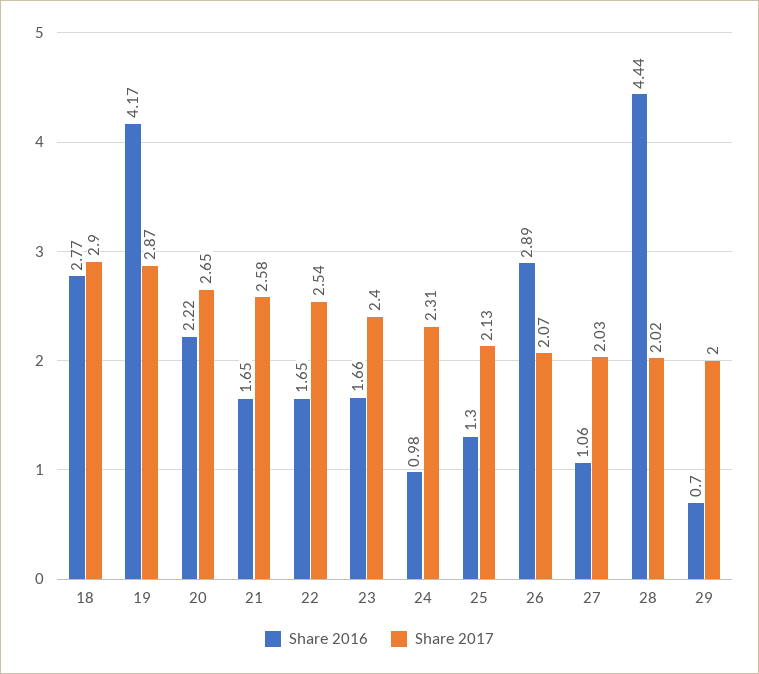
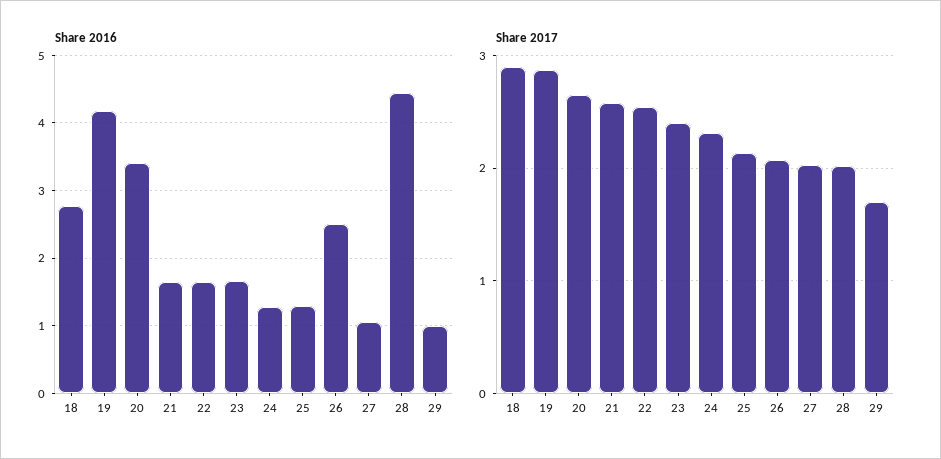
Share 2016, 20: 2.22 -> 3.4
Share 2016, 24: 0.98 -> 1.3
Share 2016, 26: 2.89 -> 2.5
Share 2016, 29: 0.7 -> 1
Share 2017, 29: 2 -> 1.7

